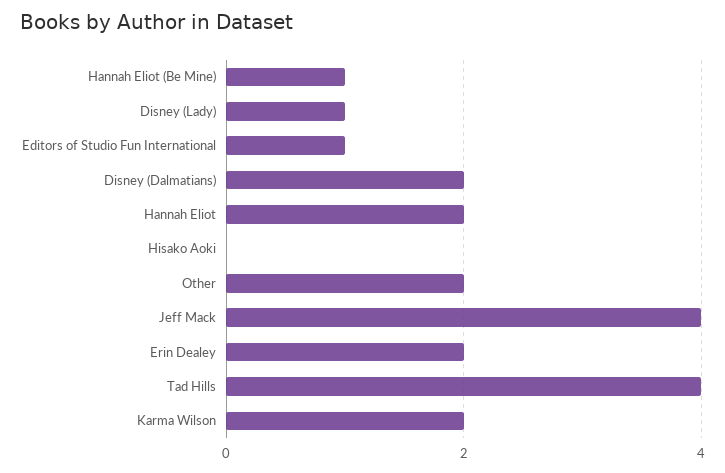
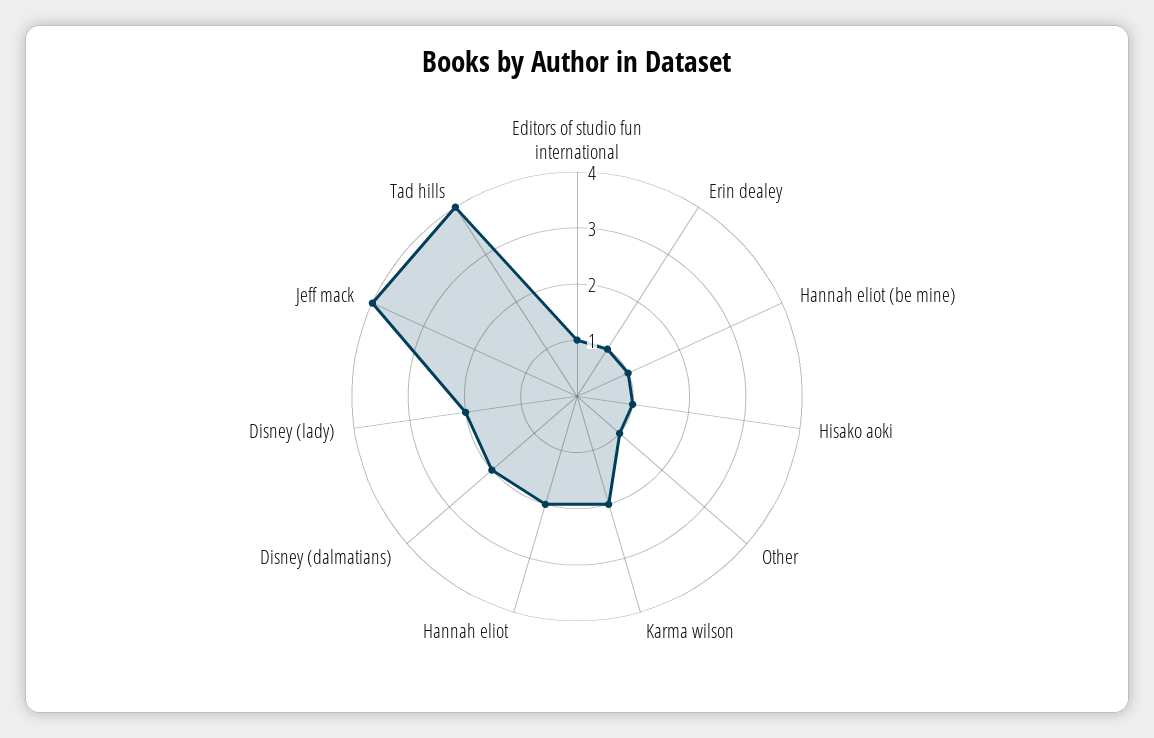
Disney (Lady): 1 -> 2
Hisako Aoki: 0 -> 1
Other: 2 -> 1
Erin Dealey: 2 -> 1

